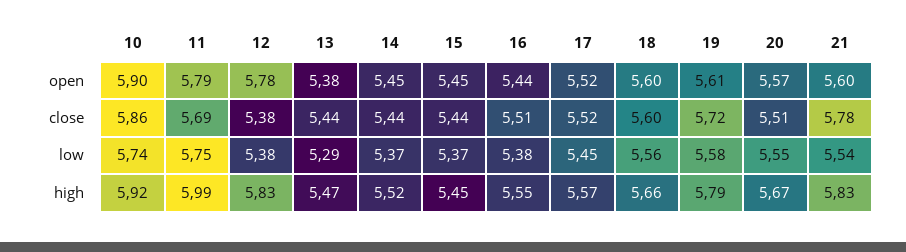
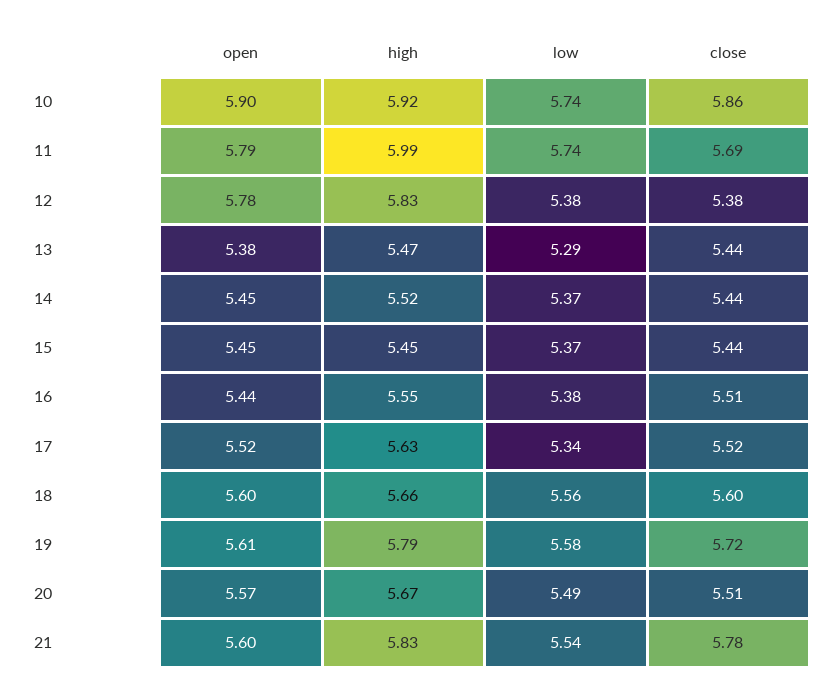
11, low: 5.75 -> 5.74
17, low: 5.45 -> 5.34
20, low: 5.55 -> 5.49
17, high: 5.57 -> 5.63

